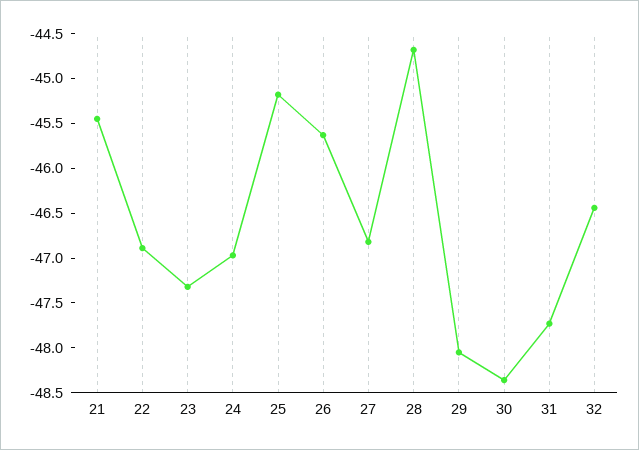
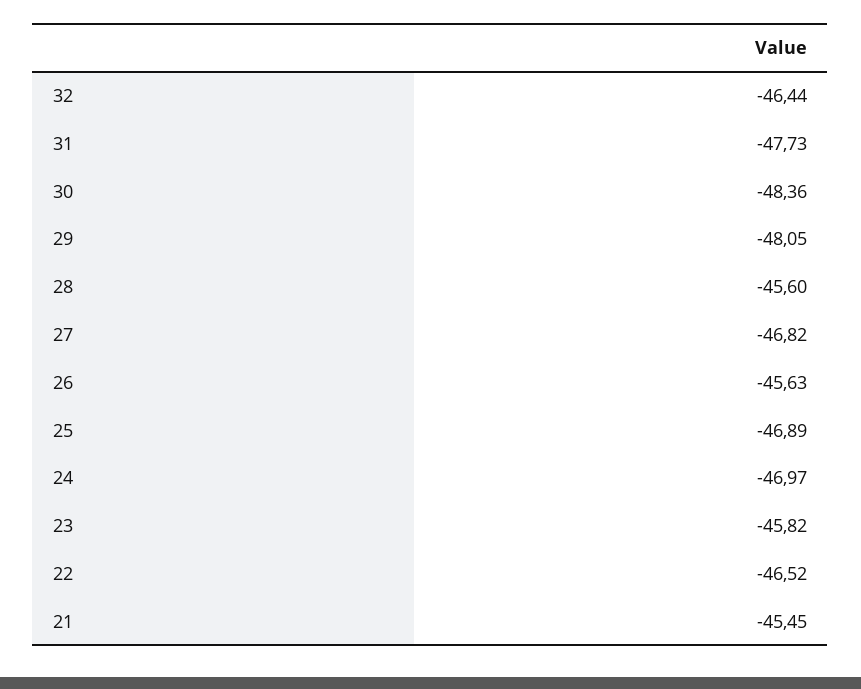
22: -46.9 -> -46.52
23: -47.3 -> -45.82
25: -45.2 -> -46.89
28: -44.7 -> -45.6

